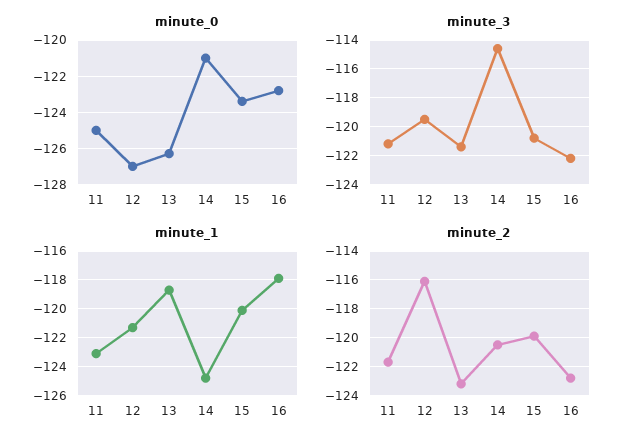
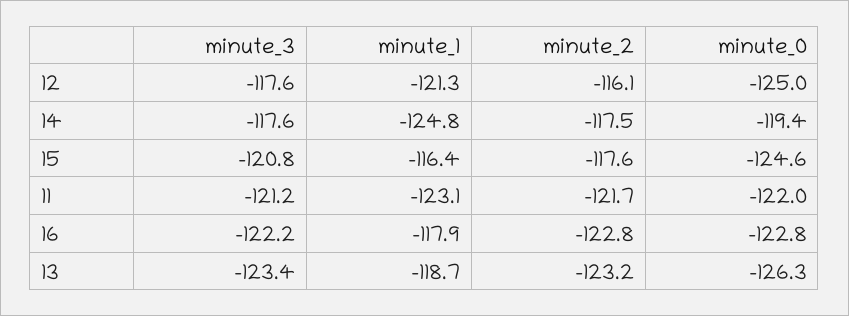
minute_0, 11: -125 -> -122
minute_0, 12: -127 -> -125
minute_0, 14: -121 -> -119.4
minute_0, 15: -123.5 -> -124.6
minute_3, 12: -119.5 -> -117.6
minute_3, 13: -121.5 -> -123.4
minute_3, 14: -114.5 -> -117.6
minute_1, 15: -120 -> -116.4
minute_2, 14: -120.5 -> -117.5
minute_2, 15: -120 -> -117.6

